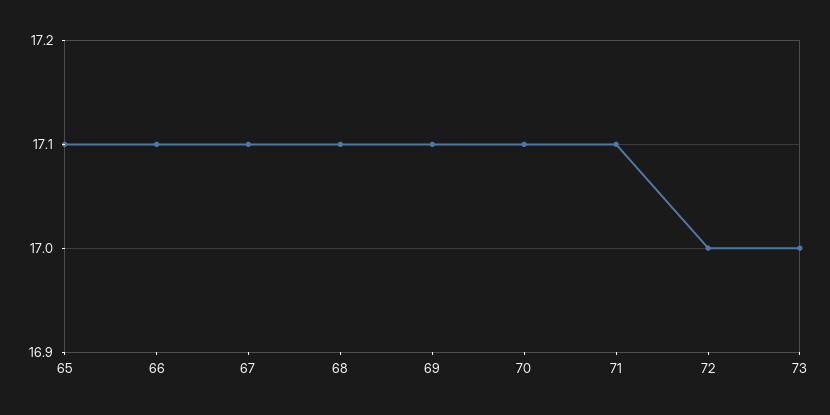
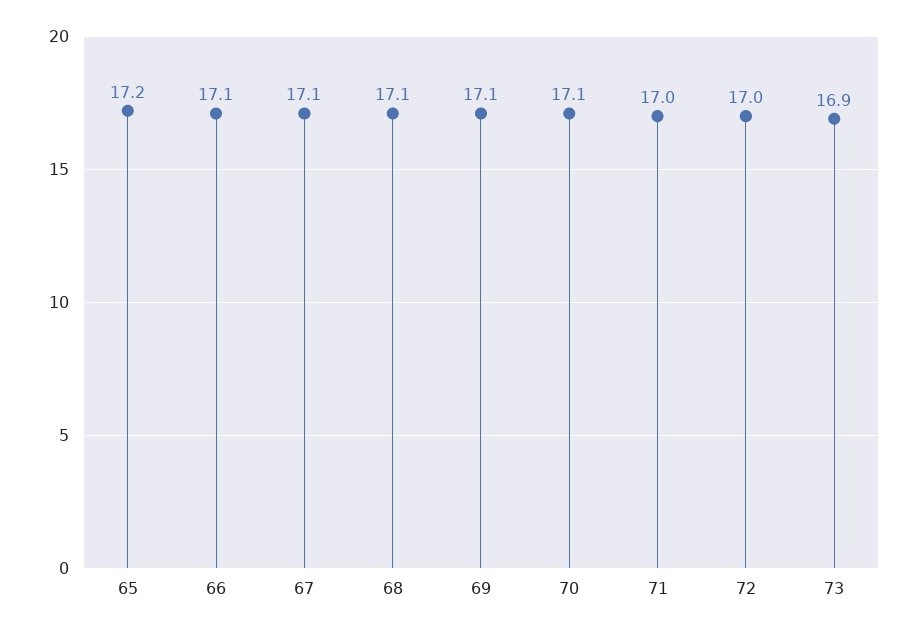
65: 17.1 -> 17.2
71: 17.1 -> 17
73: 17 -> 16.9

